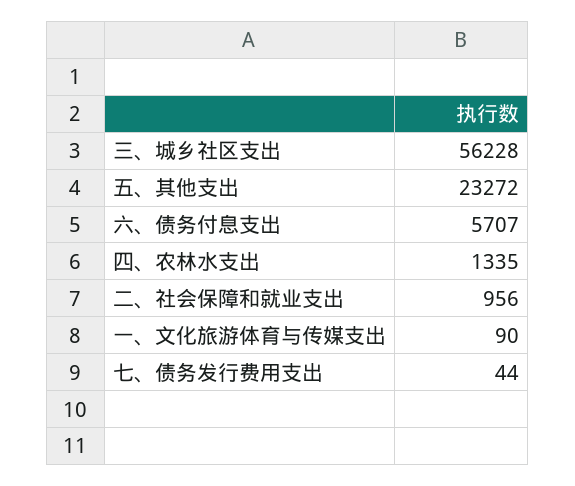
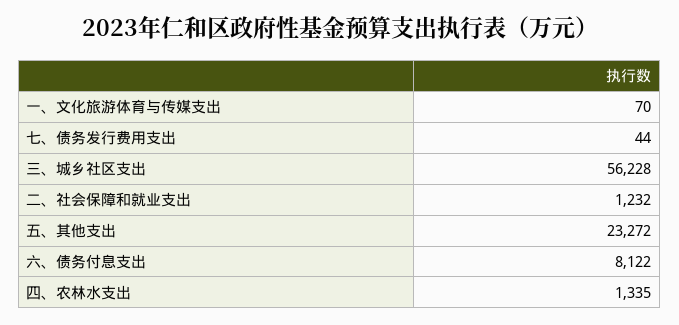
六、债务付息支出: 5707 -> 8122
二、社会保障和就业支出: 956 -> 1232
一、文化旅游体育与传媒支出: 90 -> 70

